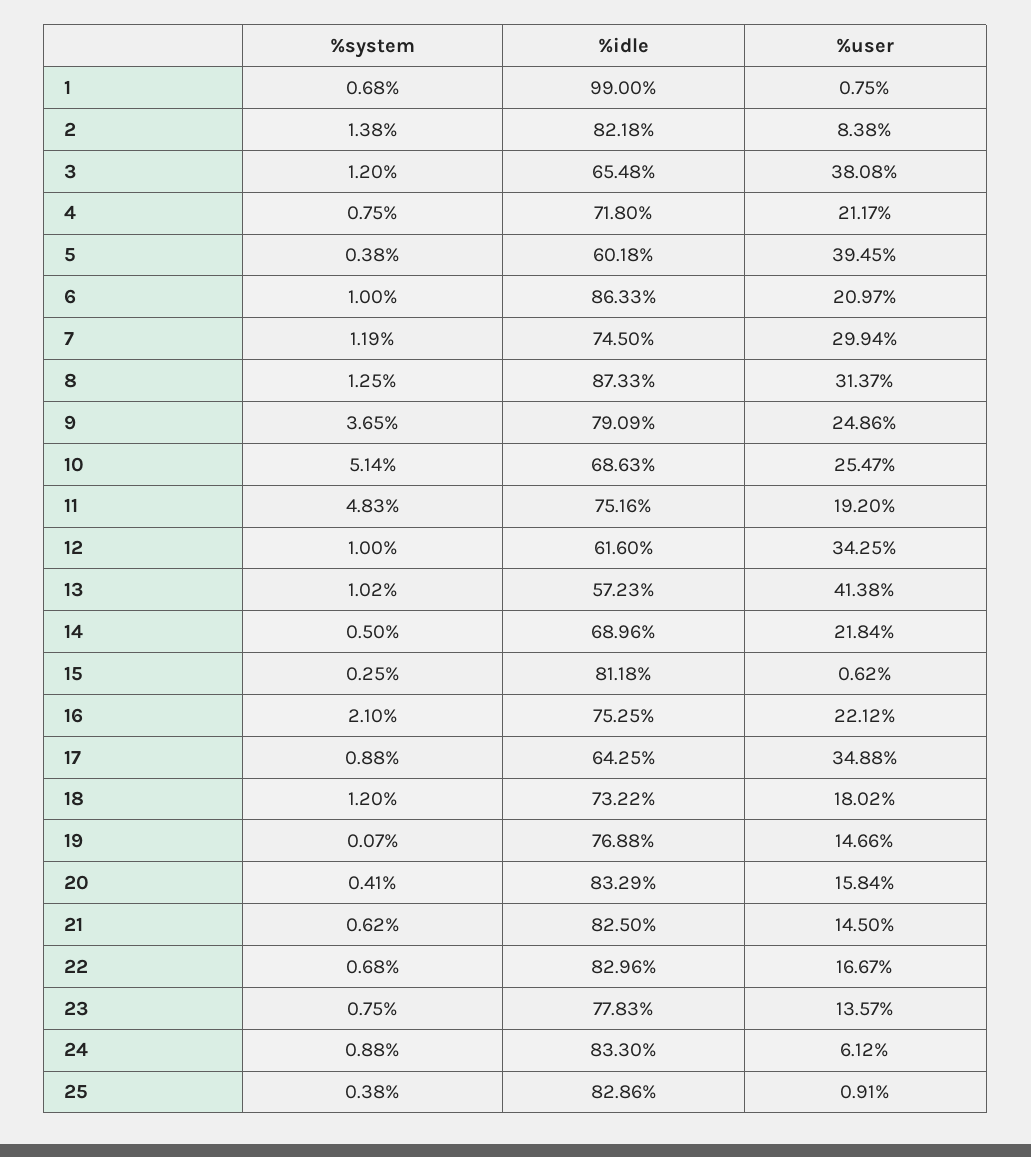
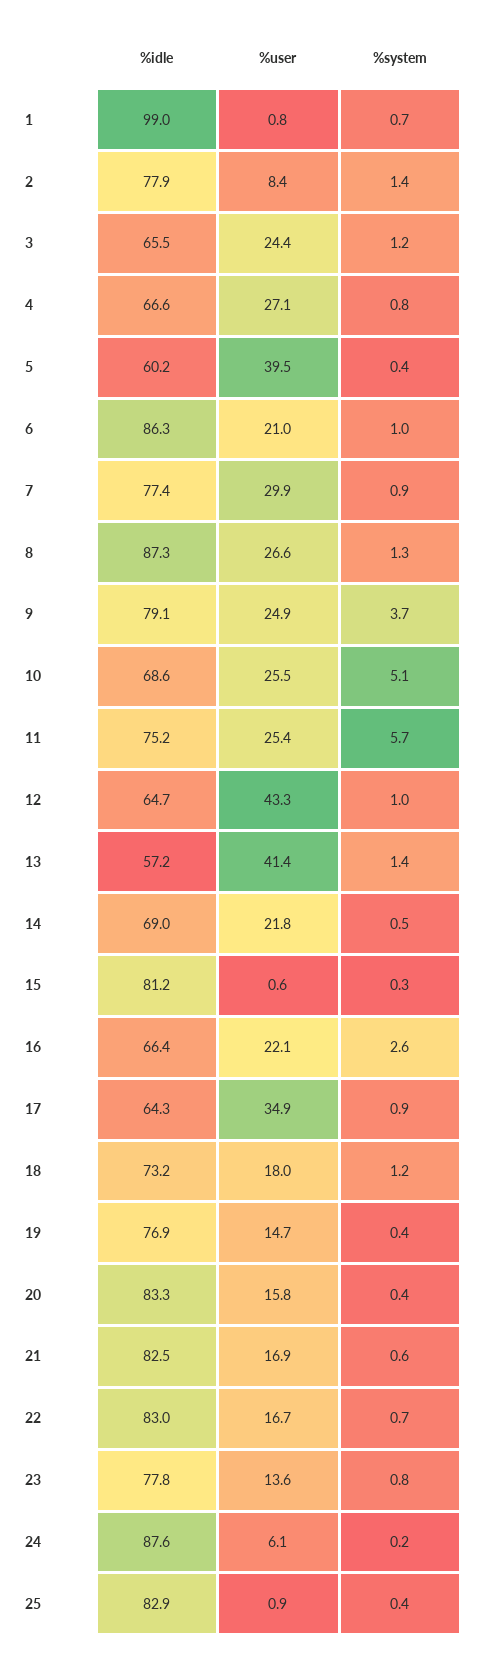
%idle, 2: 82.18 -> 77.9
%user, 3: 38.08 -> 24.4
%idle, 4: 71.8 -> 66.6
%user, 4: 21.17 -> 27.1
%system, 7: 1.19 -> 0.9
%idle, 7: 74.5 -> 77.4
%user, 8: 31.37 -> 26.6
%system, 11: 4.83 -> 5.7
%user, 11: 19.2 -> 25.4
%idle, 12: 61.6 -> 64.7
%user, 12: 34.25 -> 43.3
%system, 13: 1.02 -> 1.4
%system, 16: 2.1 -> 2.6
%idle, 16: 75.25 -> 66.4
%system, 19: 0.07 -> 0.4
%user, 21: 14.5 -> 16.9
%system, 24: 0.88 -> 0.2
%idle, 24: 83.3 -> 87.6

